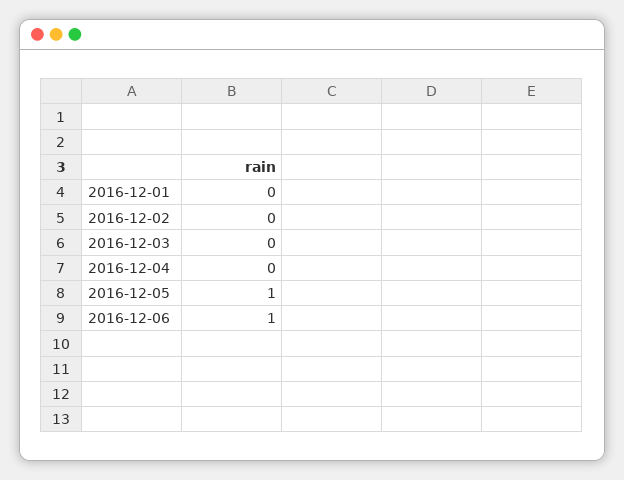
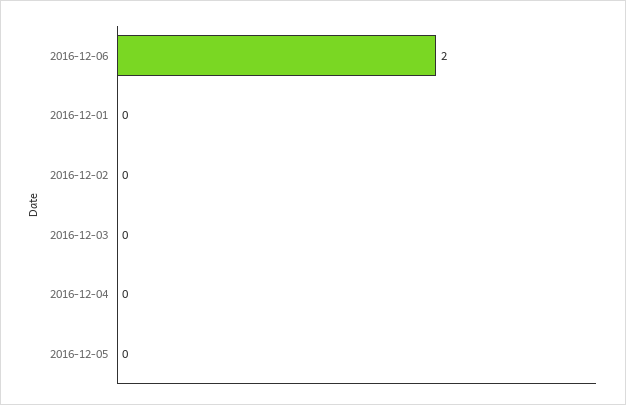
2016-12-05: 1 -> 0
2016-12-06: 1 -> 2

